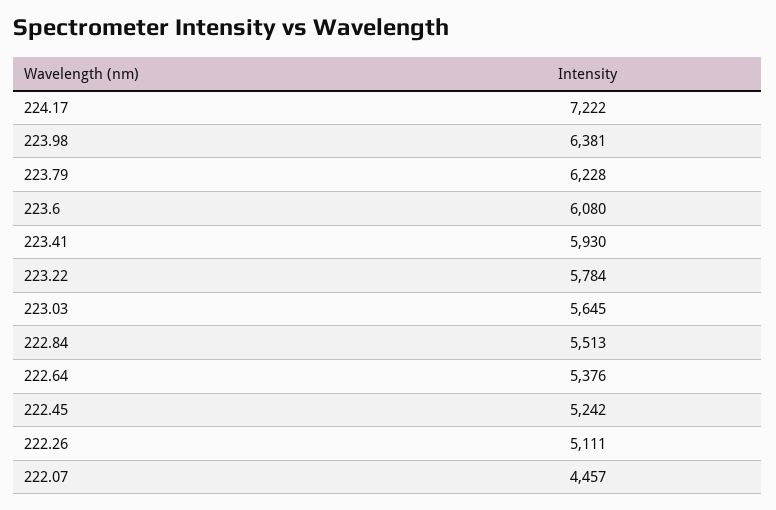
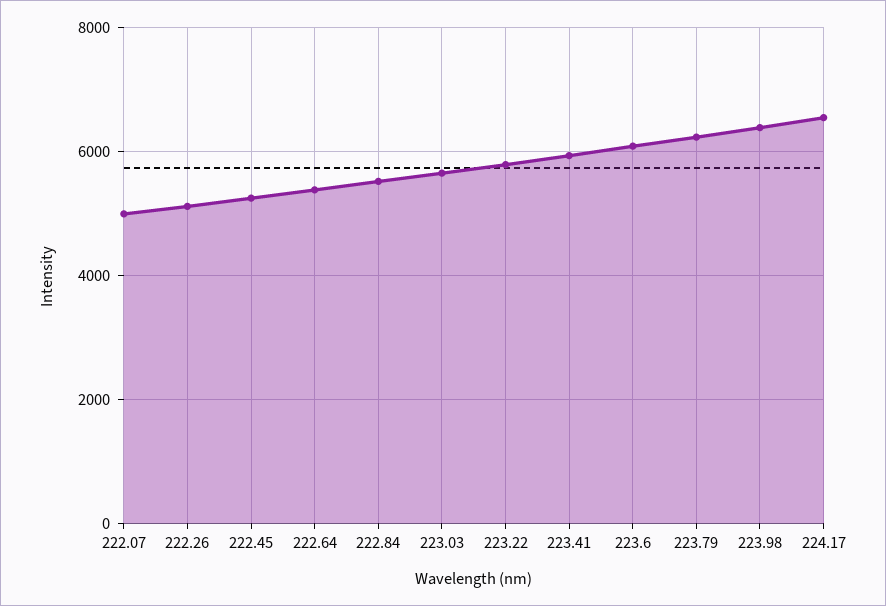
224.17: 7222 -> 6600
222.07: 4457 -> 5000

